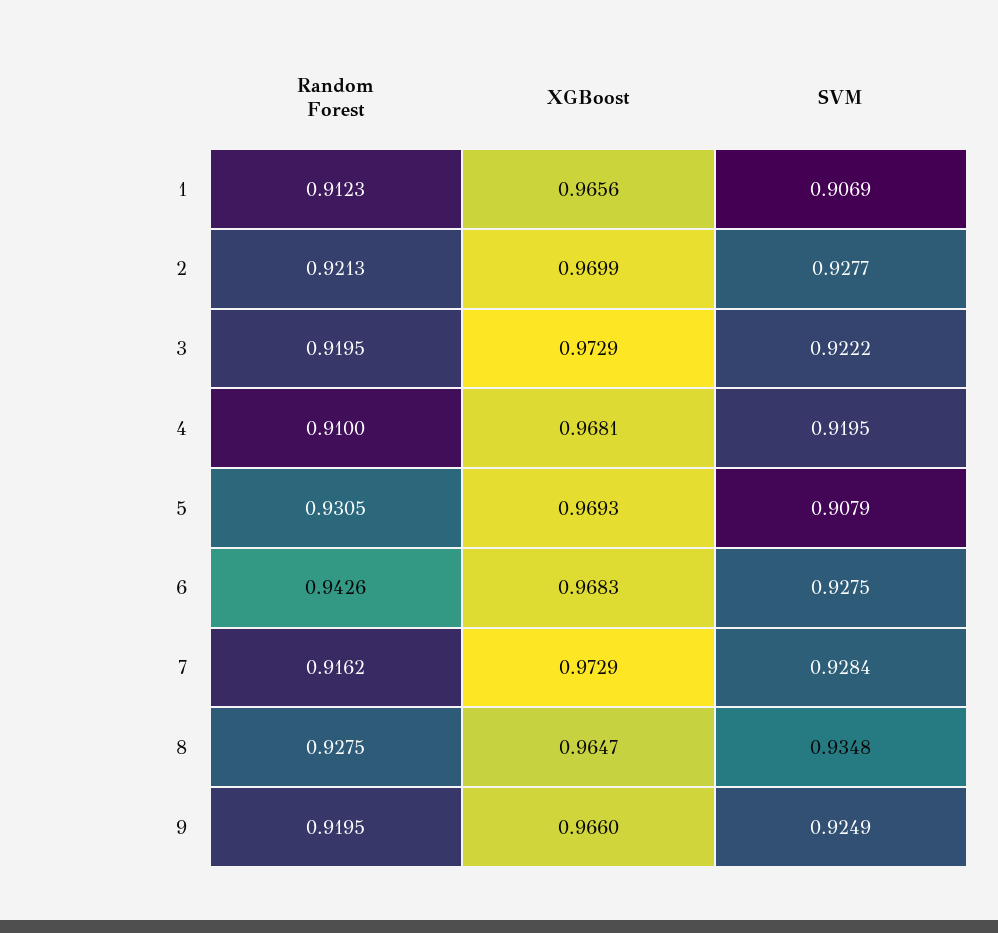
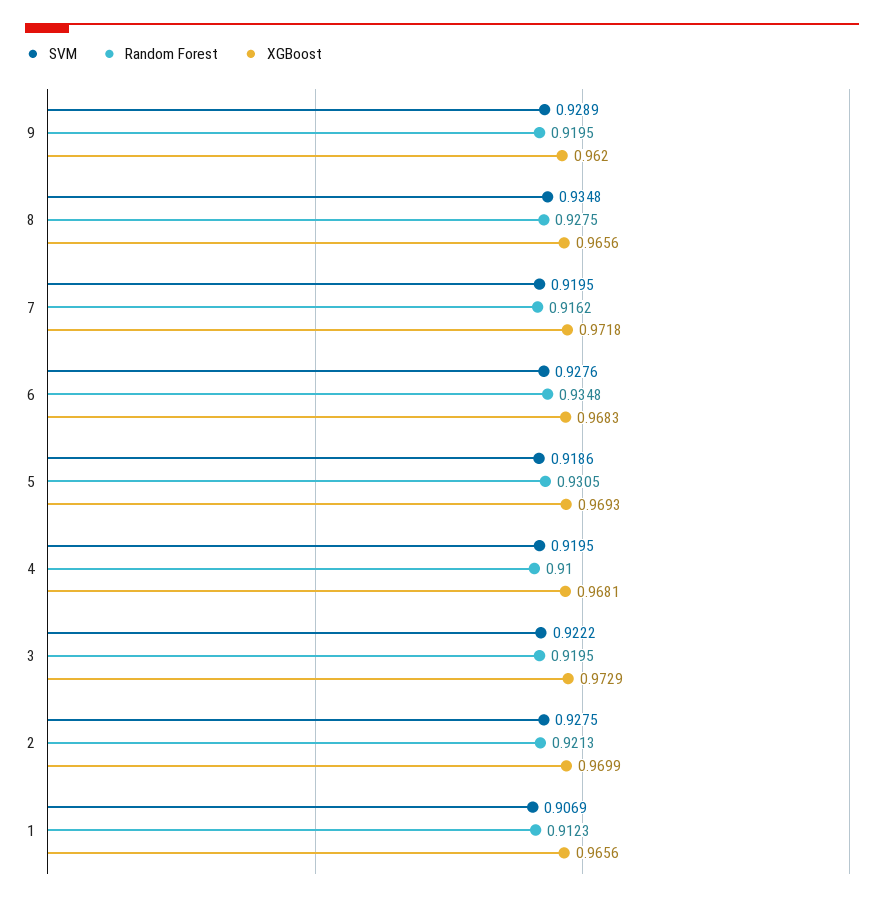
SVM, 2: 0.9277 -> 0.9275
SVM, 5: 0.9079 -> 0.9186
Random Forest, 6: 0.9426 -> 0.9348
SVM, 6: 0.9275 -> 0.9276
XGBoost, 7: 0.9729 -> 0.9718
SVM, 7: 0.9284 -> 0.9195
XGBoost, 8: 0.9647 -> 0.9656
XGBoost, 9: 0.966 -> 0.962
SVM, 9: 0.9249 -> 0.9289

